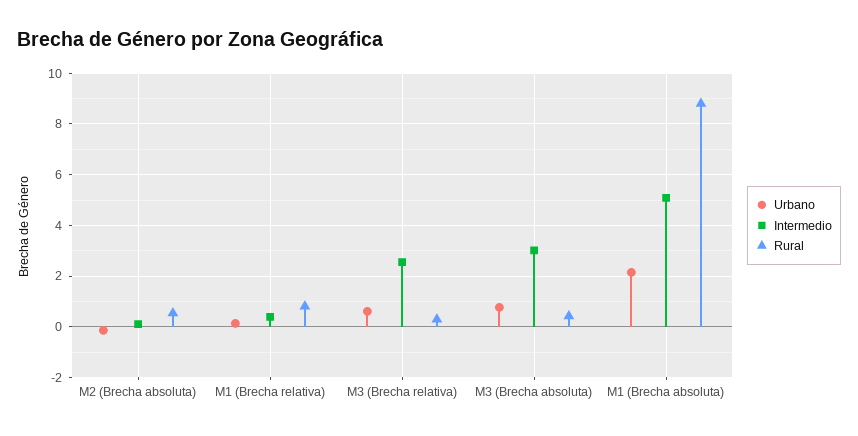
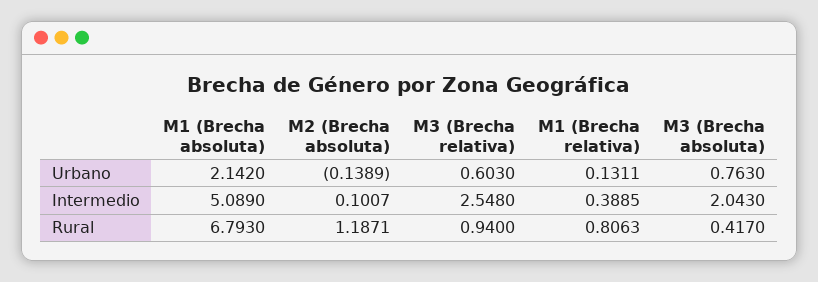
Rural, M2 (Brecha absoluta): 0.5 -> 1.1871
Rural, M3 (Brecha relativa): 0.25 -> 0.94
Intermedio, M3 (Brecha absoluta): 3 -> 2.043
Rural, M1 (Brecha absoluta): 8.75 -> 6.793

